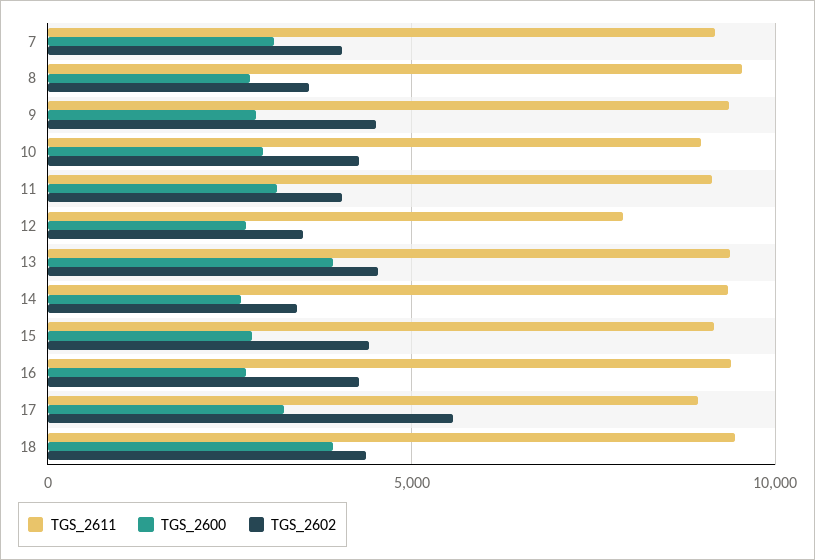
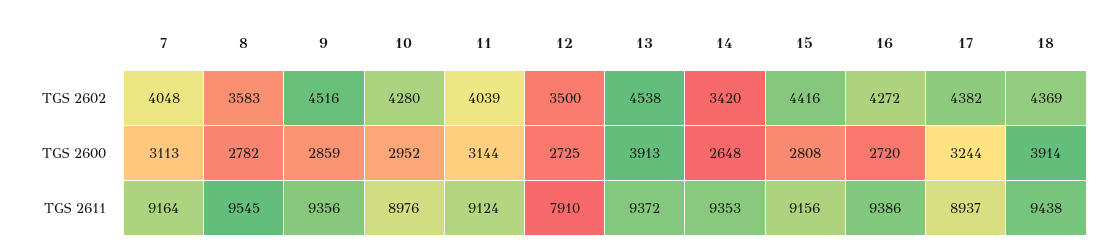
TGS_2602, 17: 5500 -> 4382

